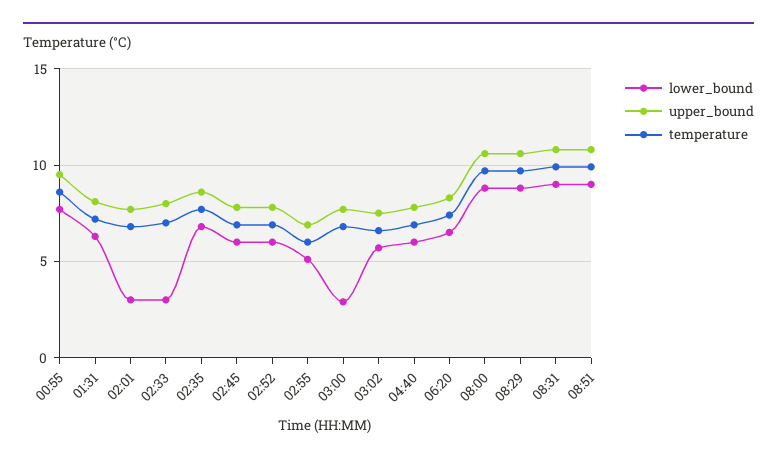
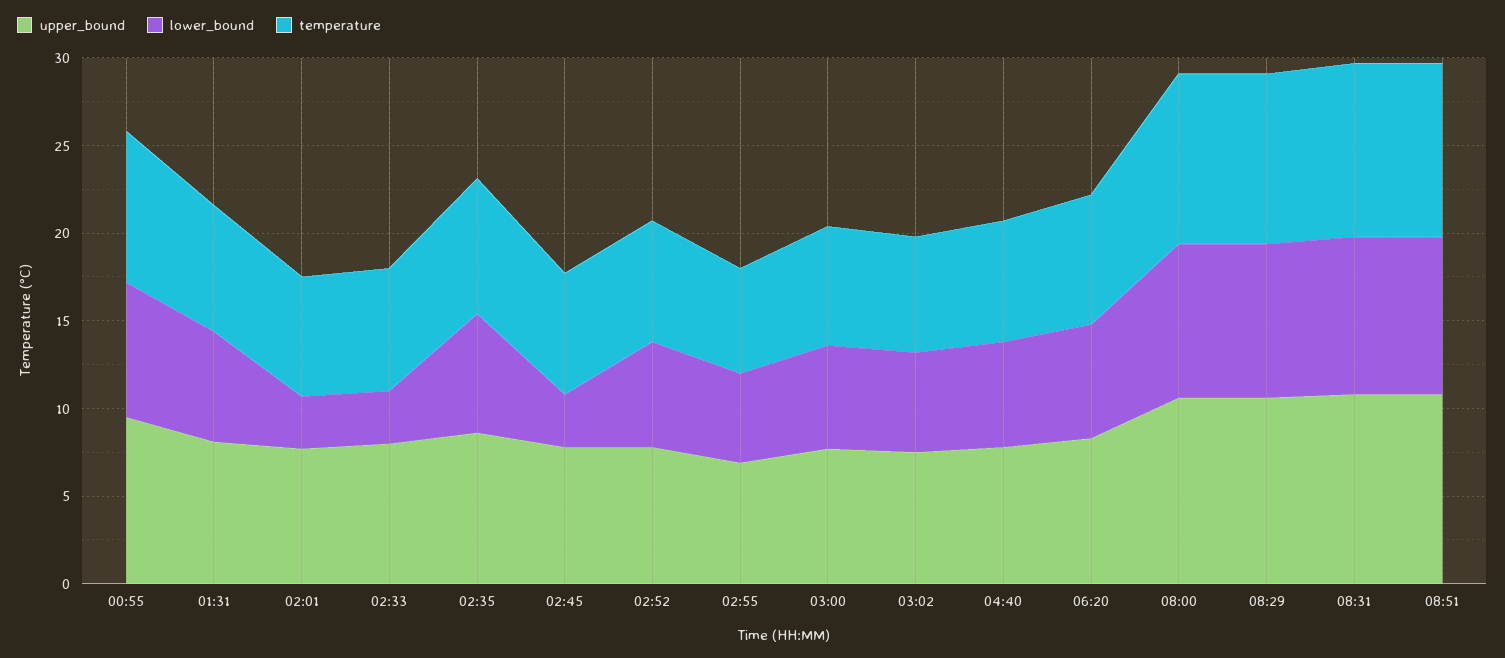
lower_bound, 02:45: 6 -> 3
lower_bound, 03:00: 3 -> 6

